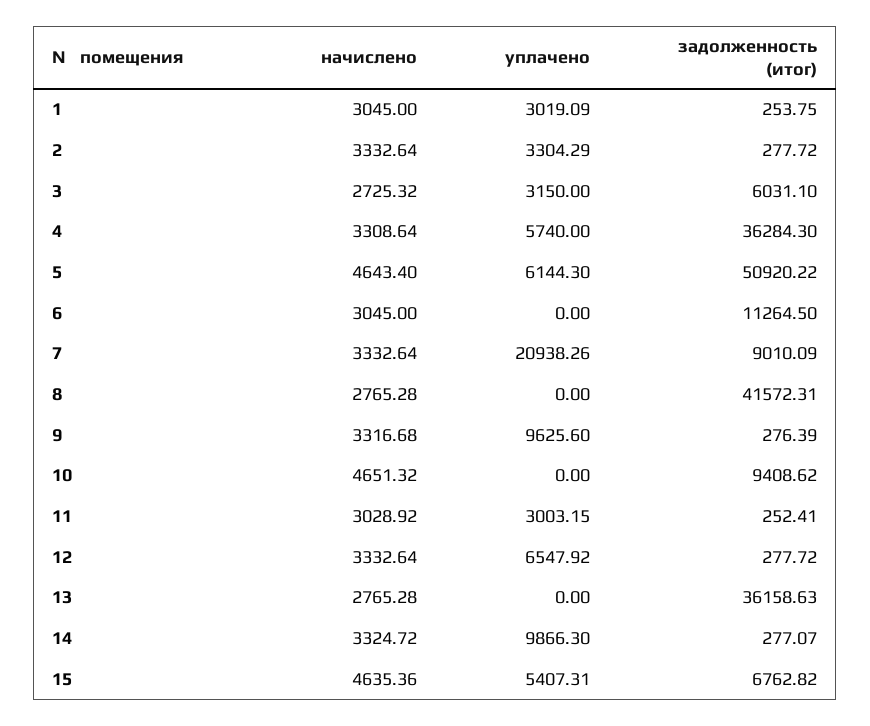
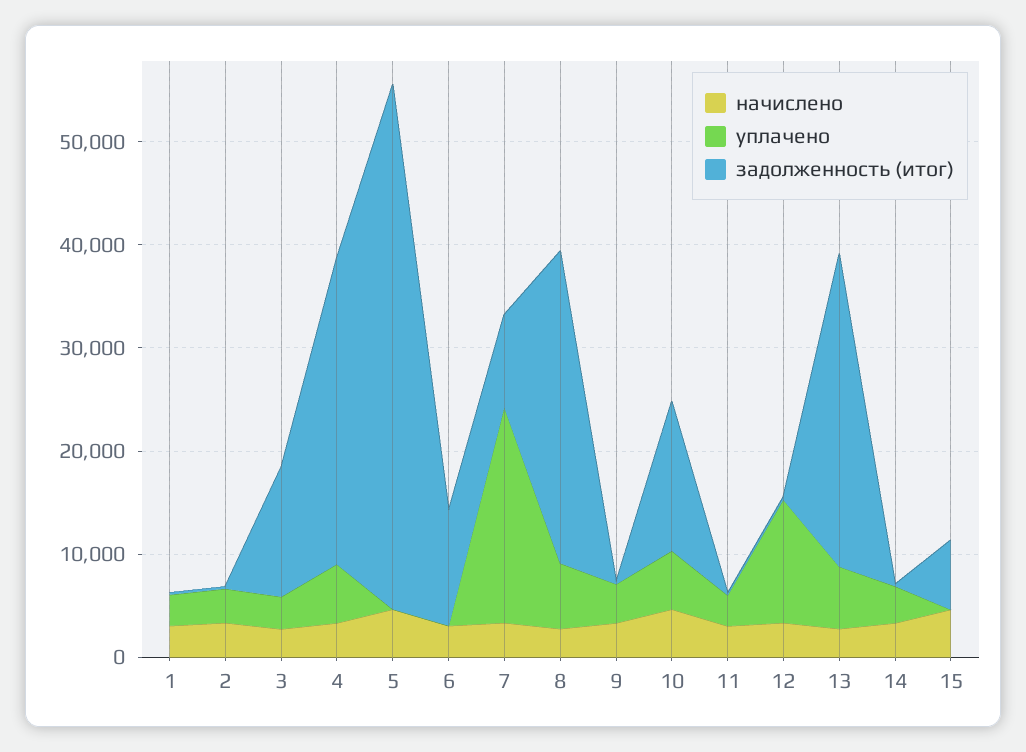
задолженность (итог), 3: 6031.1 -> 12000
задолженность (итог), 4: 36284.3 -> 30000
уплачено, 5: 6144.3 -> 0
уплачено, 8: 0 -> 6000
задолженность (итог), 8: 41572.31 -> 30000
уплачено, 9: 9625.6 -> 4000
уплачено, 10: 0 -> 6000
задолженность (итог), 10: 9408.62 -> 14000
уплачено, 12: 6547.92 -> 12000
уплачено, 13: 0 -> 6000
задолженность (итог), 13: 36158.63 -> 30000
уплачено, 14: 9866.3 -> 4000
уплачено, 15: 5407.31 -> 0

